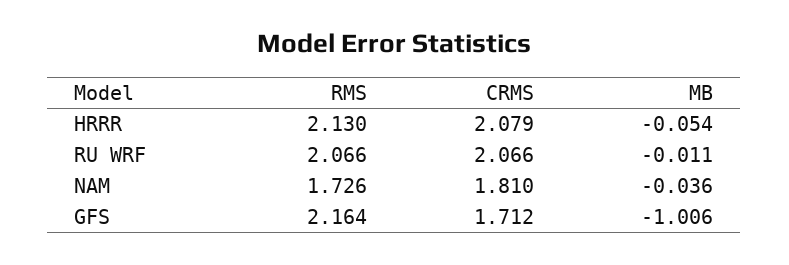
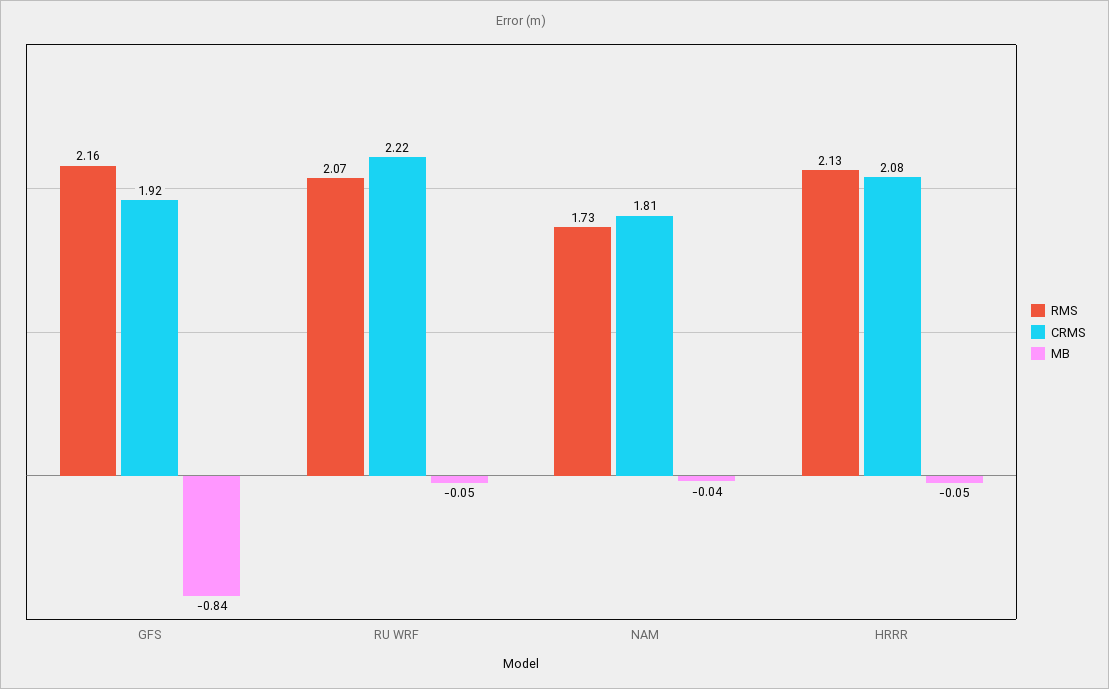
CRMS, RU WRF: 2.066 -> 2.22
MB, RU WRF: -0.011 -> -0.05
CRMS, GFS: 1.712 -> 1.92
MB, GFS: -1.006 -> -0.84

